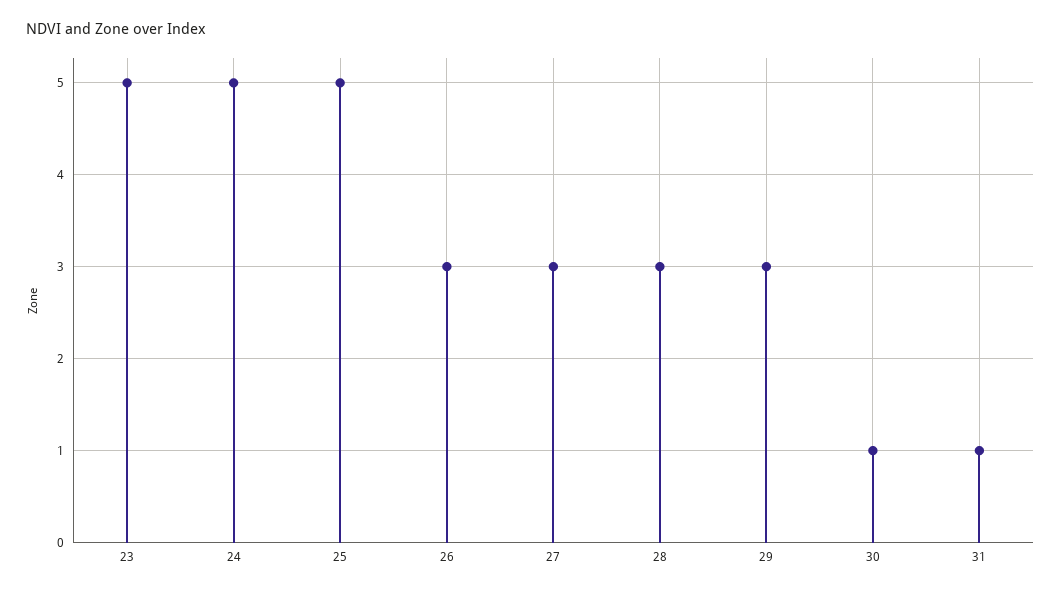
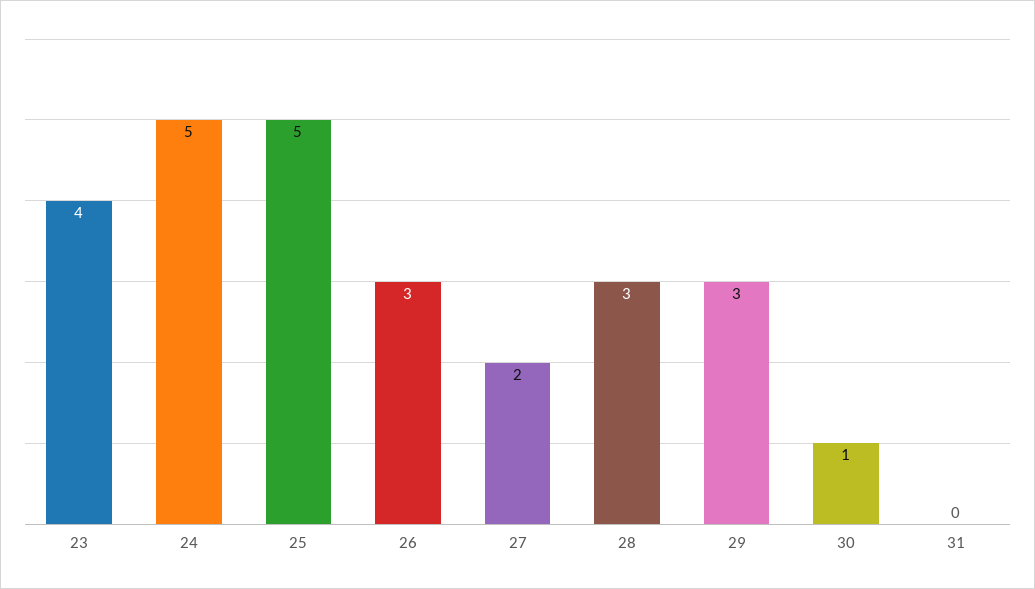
23: 5 -> 4
27: 3 -> 2
31: 1 -> 0

